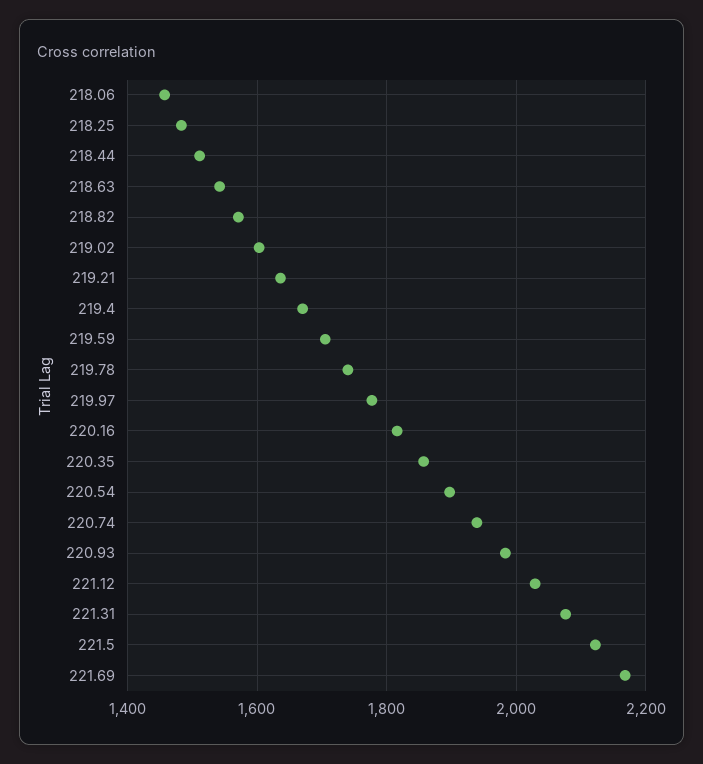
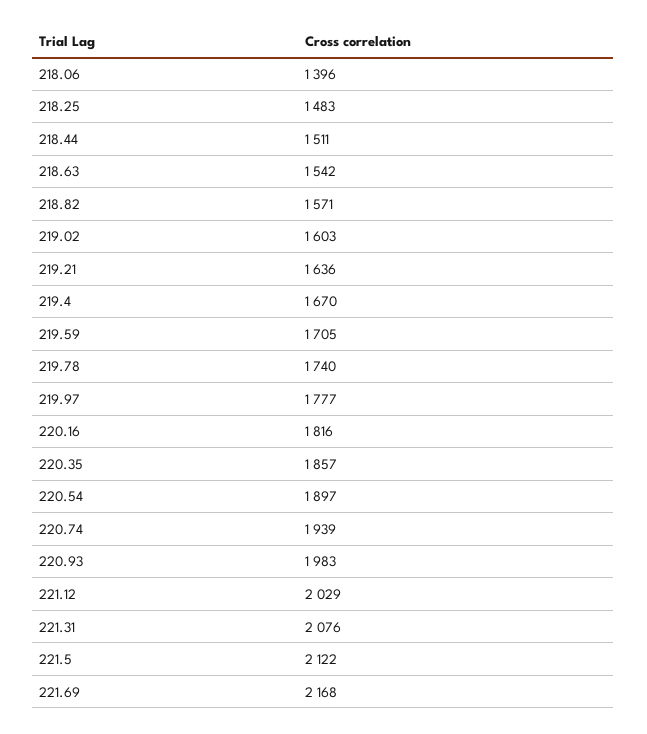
218.06: 1460 -> 1396

